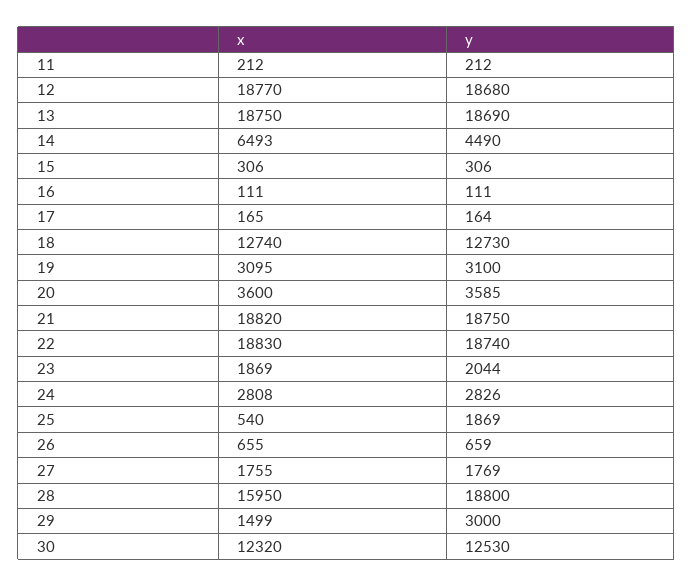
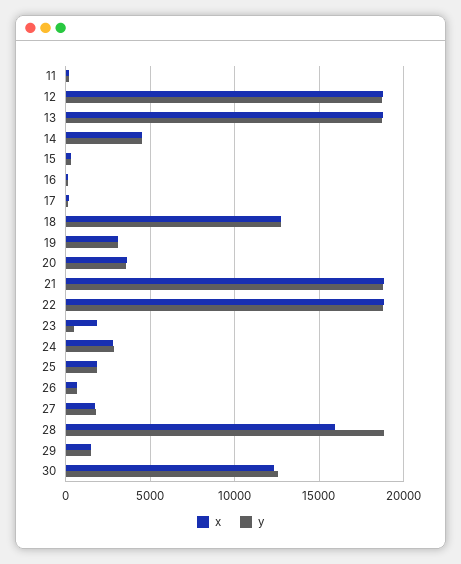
x, 14: 6493 -> 4500
y, 23: 2044 -> 500
x, 25: 540 -> 2000
y, 29: 3000 -> 1500

